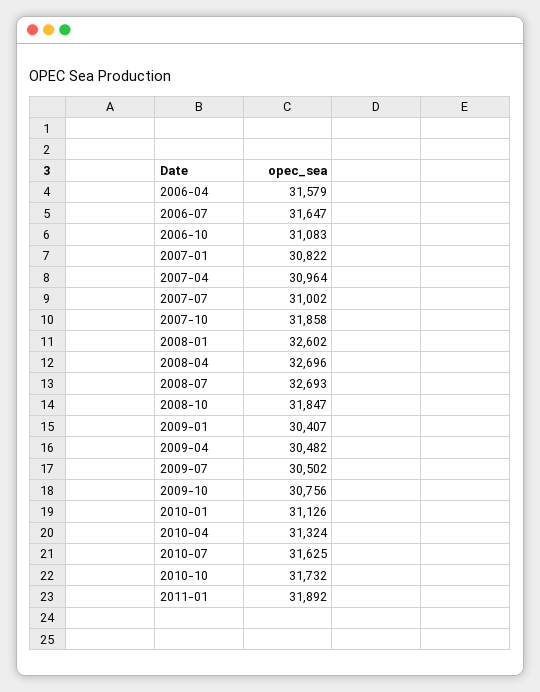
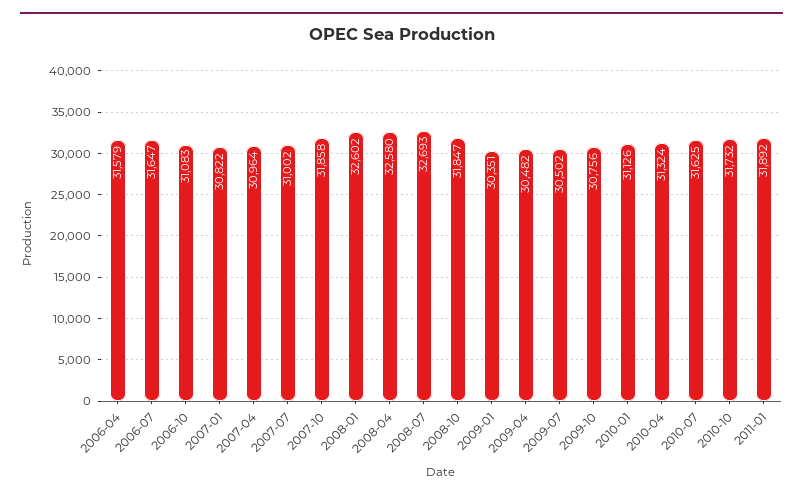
2008-04: 32696 -> 32580
2009-01: 30407 -> 30351

